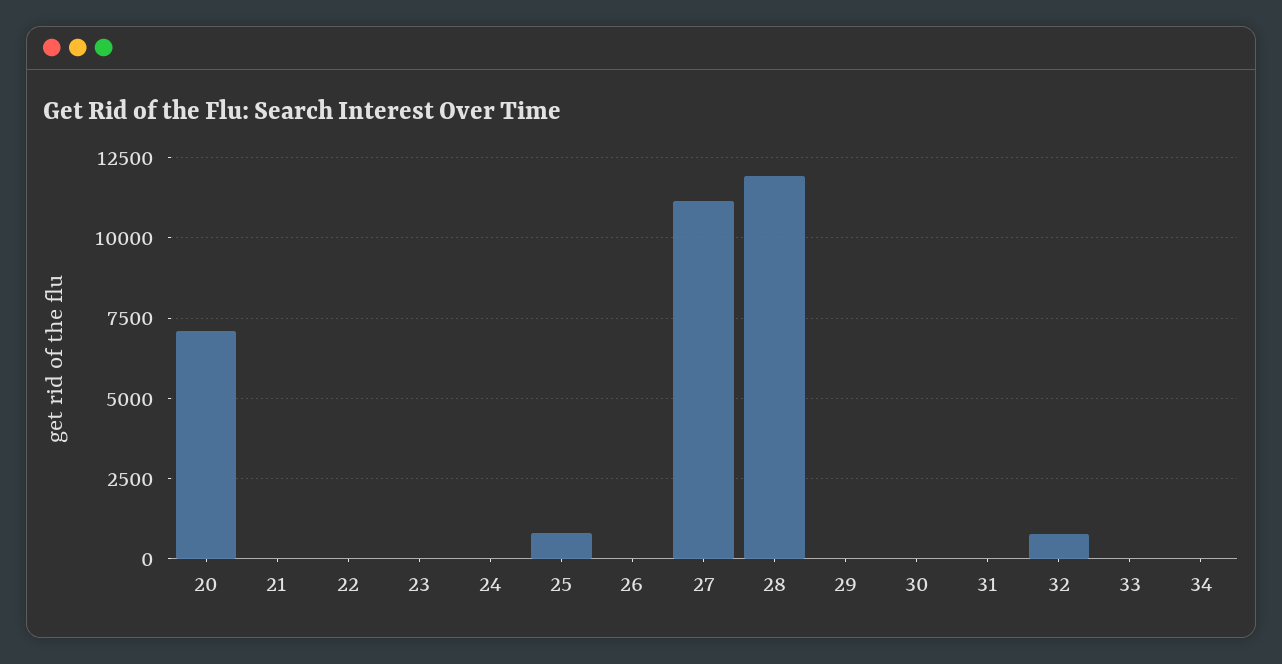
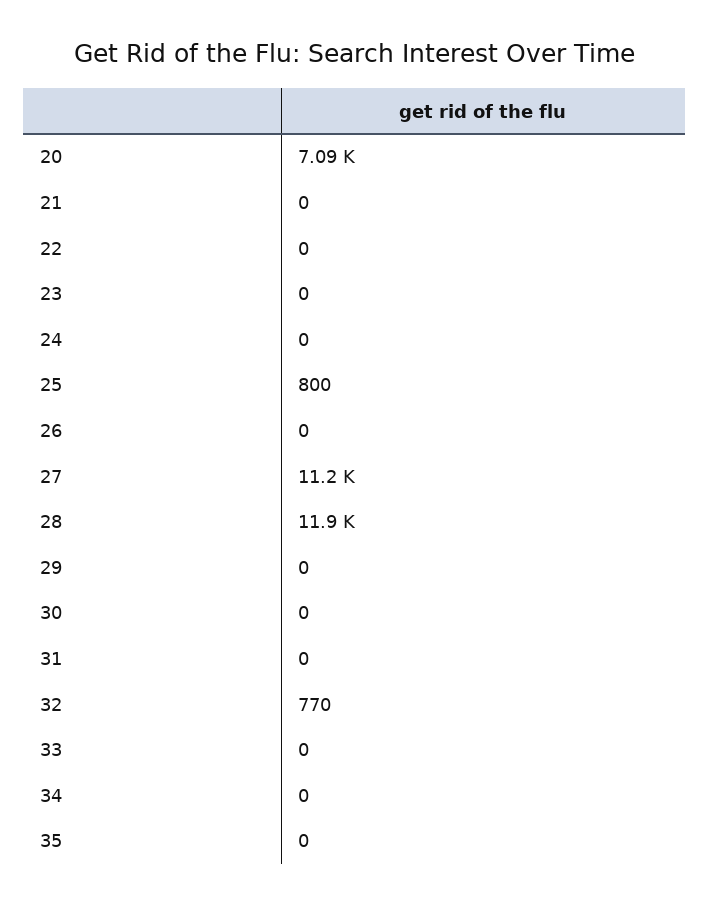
35: none -> 0

